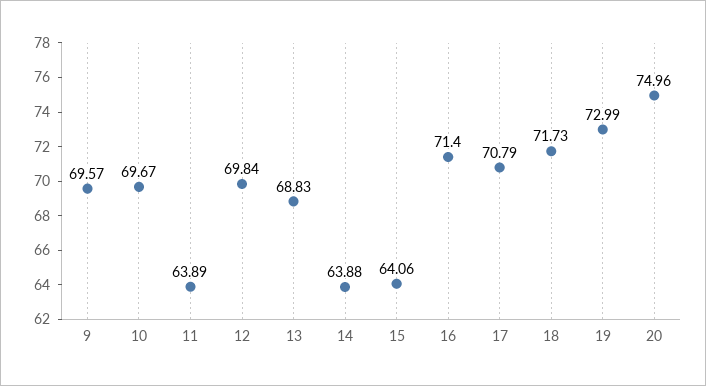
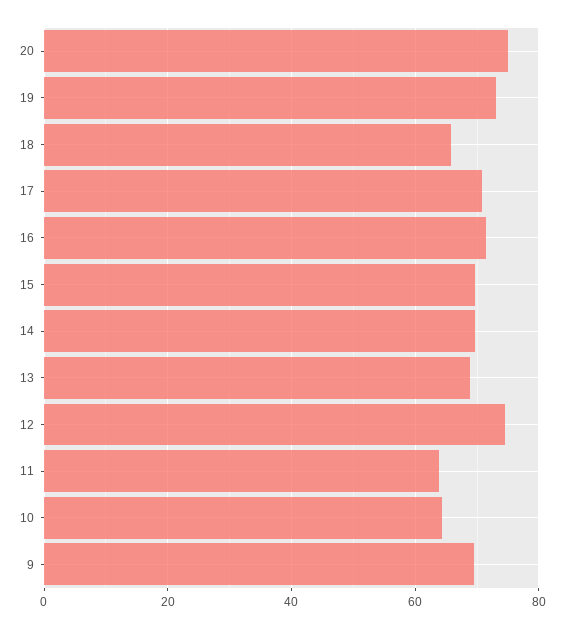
10: 69.67 -> 64
12: 69.84 -> 74
14: 63.88 -> 70
15: 64.06 -> 70
18: 71.73 -> 66

